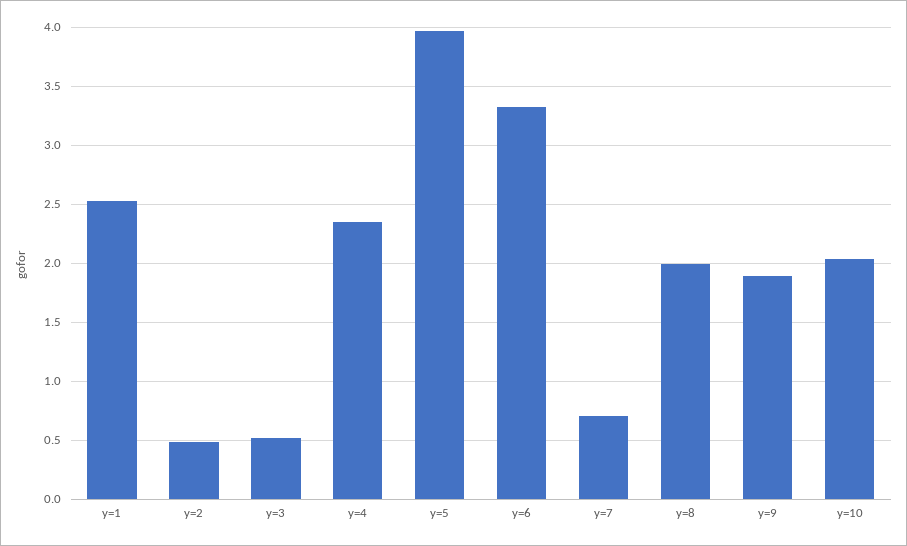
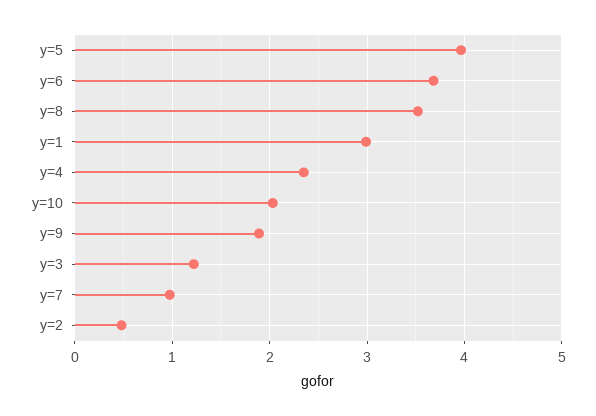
y=1: 2.5 -> 3
y=3: 0.5 -> 1.2
y=6: 3.3 -> 3.7
y=7: 0.7 -> 1
y=8: 2 -> 3.5

